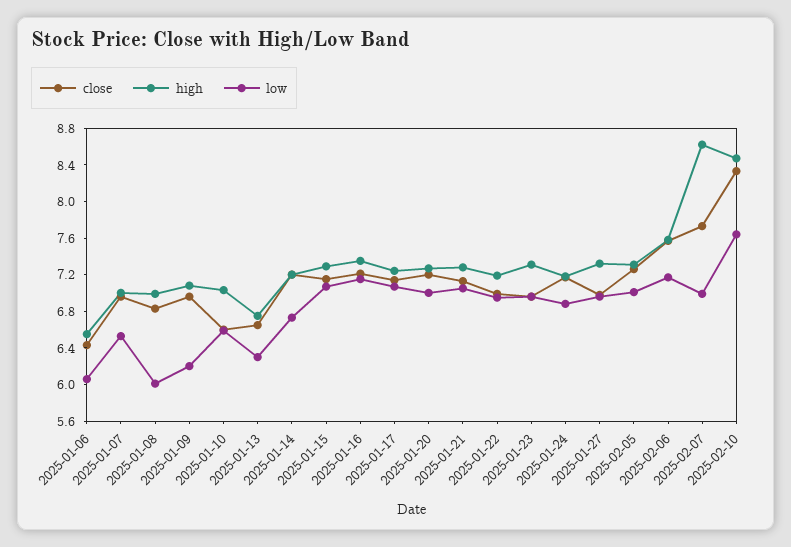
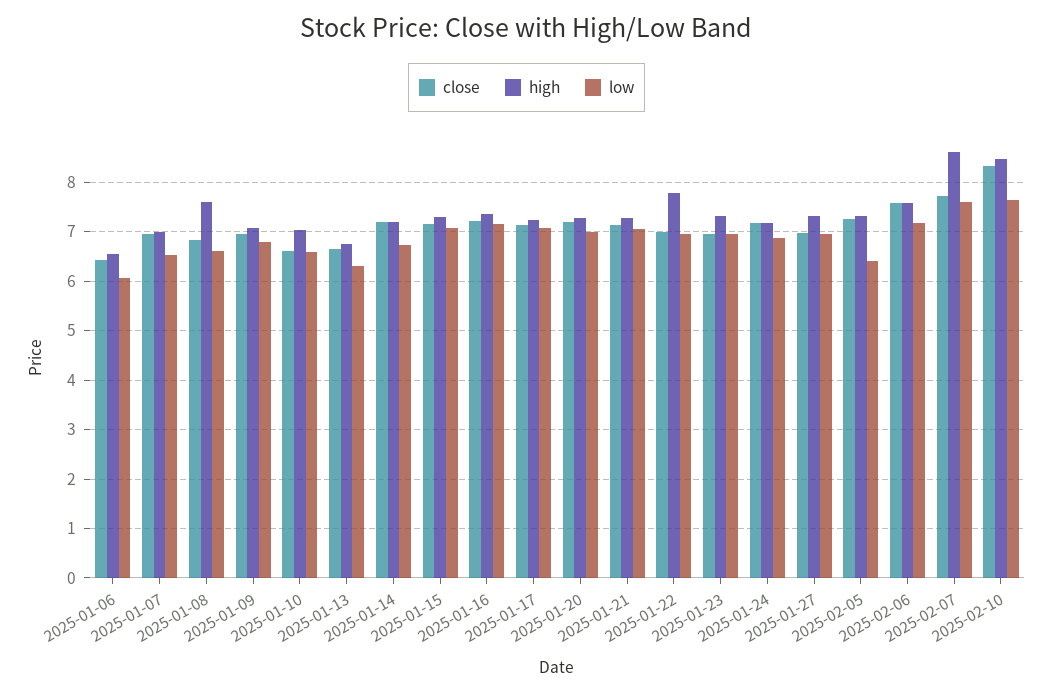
high, 2025-01-08: 7 -> 7.6
low, 2025-01-08: 6 -> 6.6
low, 2025-01-09: 6.2 -> 6.8
high, 2025-01-22: 7.2 -> 7.8
low, 2025-02-05: 7 -> 6.4
low, 2025-02-07: 7 -> 7.6

